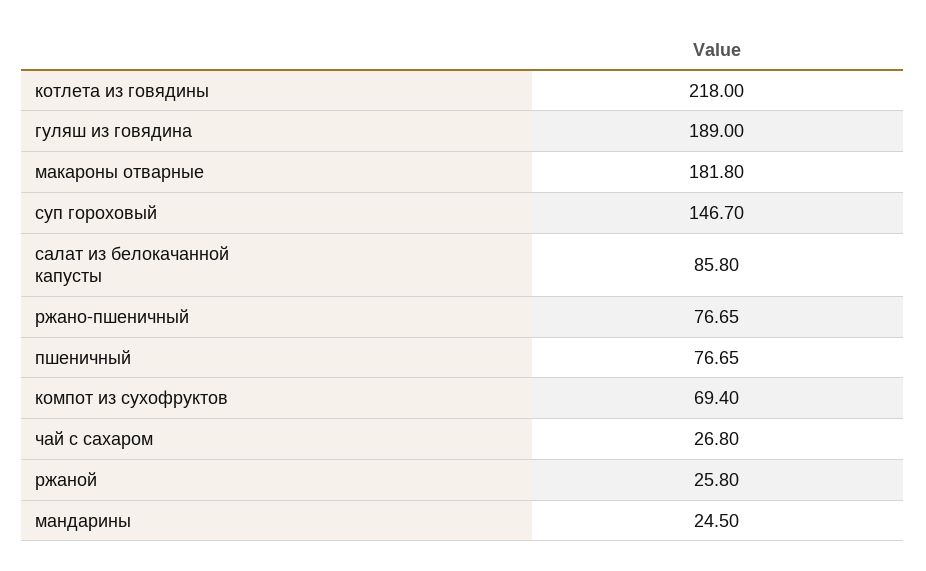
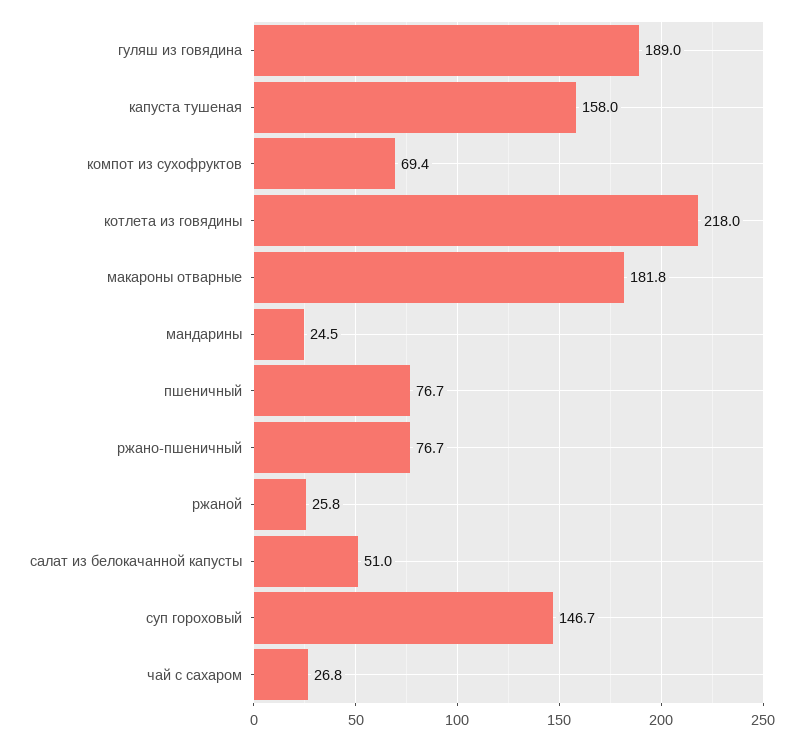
салат из белокачанной капусты: 85.8 -> 51
капуста тушеная: none -> 158

